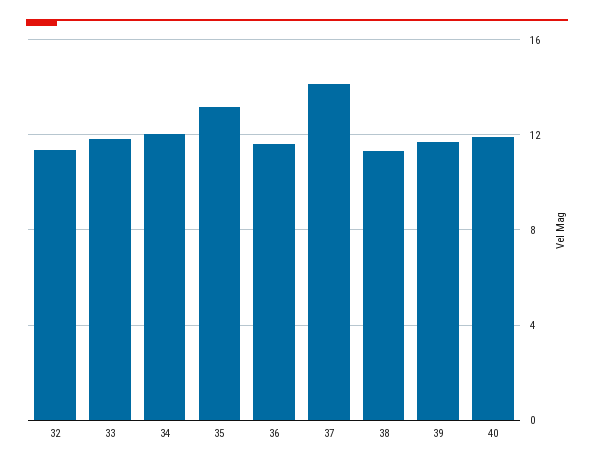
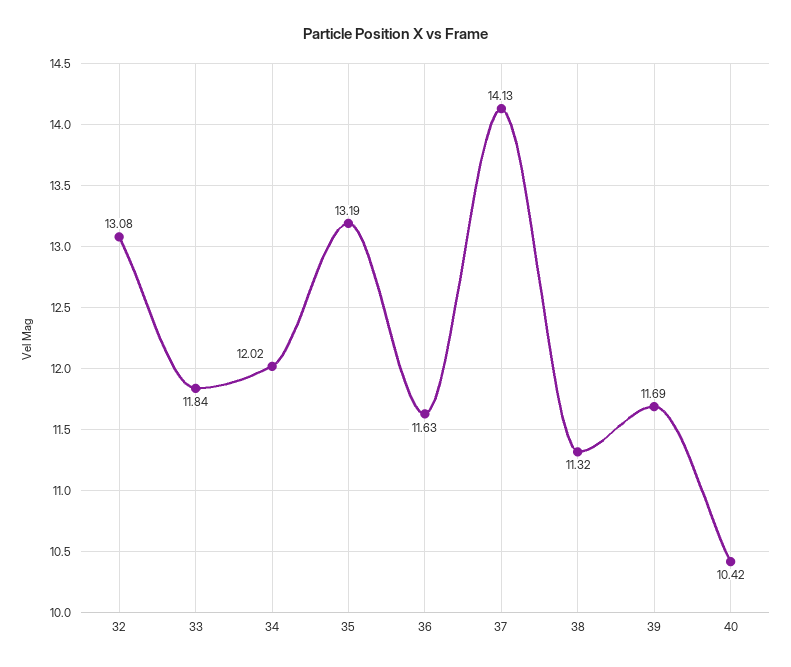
32: 11.5 -> 13.08
40: 12 -> 10.42

